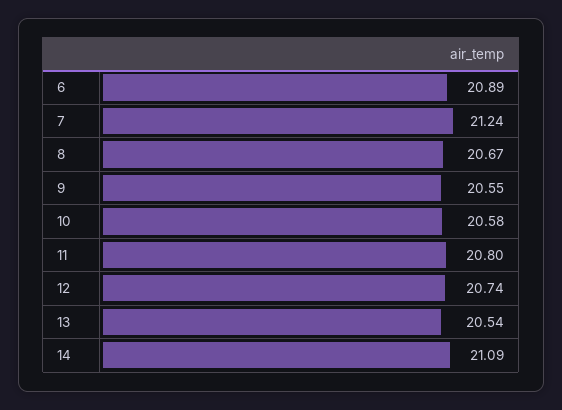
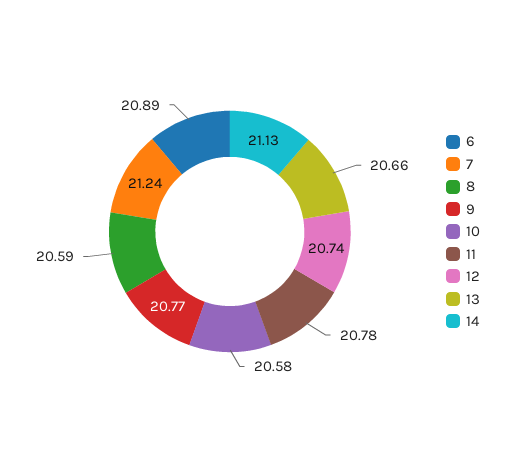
8: 20.67 -> 20.59
9: 20.55 -> 20.77
11: 20.8 -> 20.78
13: 20.54 -> 20.66
14: 21.09 -> 21.13

